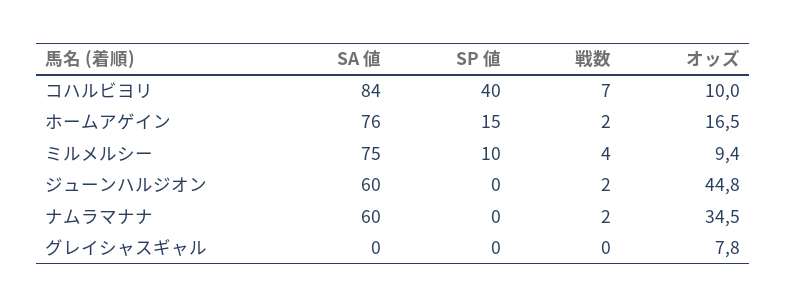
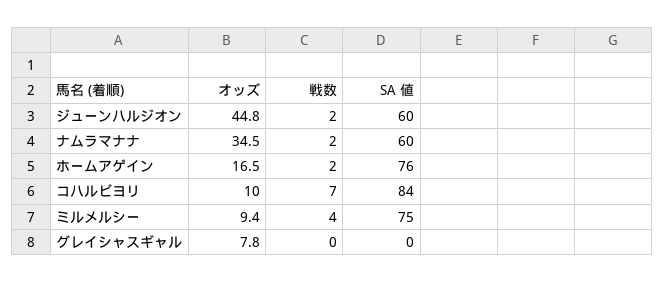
SP 値, コハルビヨリ: 40 -> none
SP 値, ホームアゲイン: 15 -> none
SP 値, ミルメルシー: 10 -> none
SP 値, ジューンハルジオン: 0 -> none
SP 値, ナムラマナナ: 0 -> none
SP 値, グレイシャスギャル: 0 -> none

